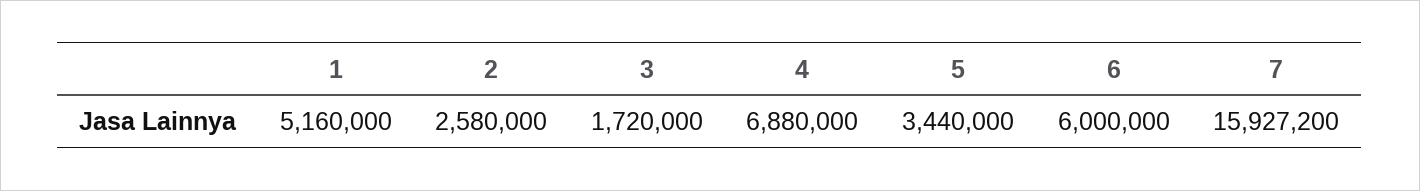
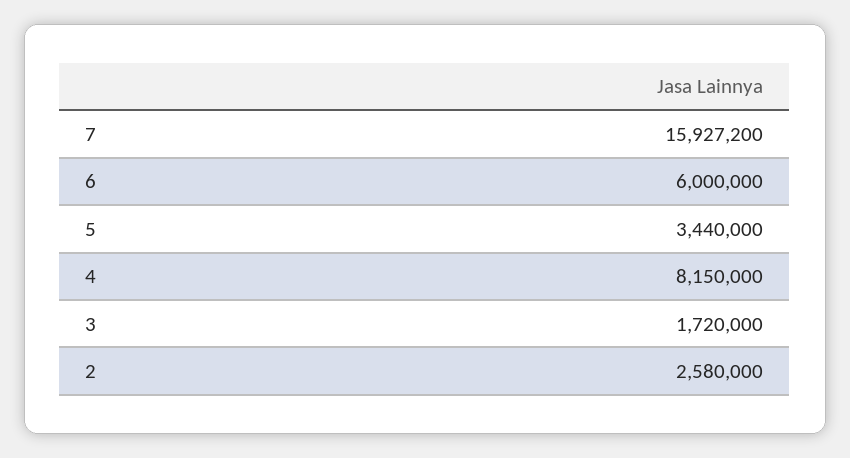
1: 5160000 -> none
4: 6880000 -> 8150000

